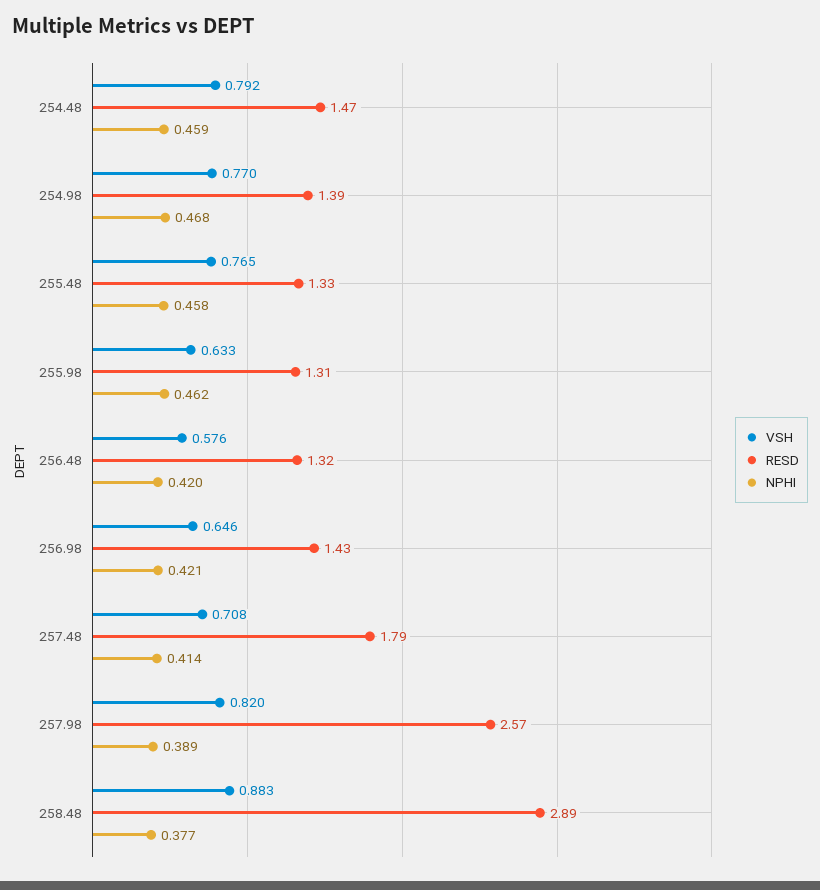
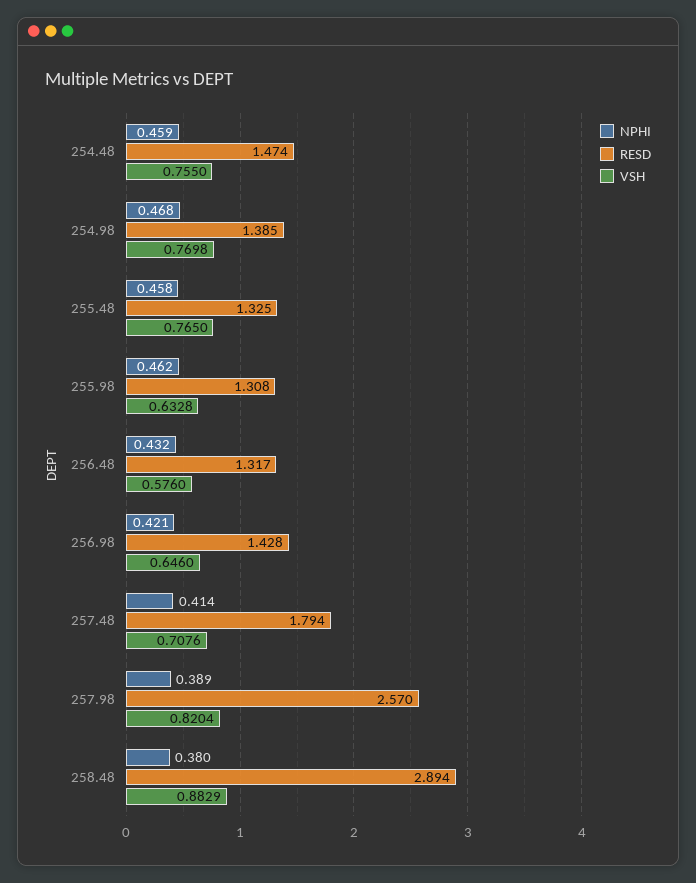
VSH, 254.48: 0.792 -> 0.755
NPHI, 256.48: 0.42 -> 0.432
NPHI, 258.48: 0.377 -> 0.38

